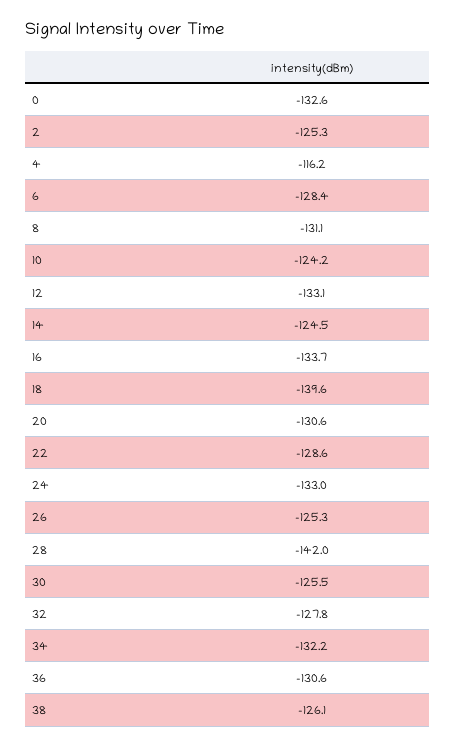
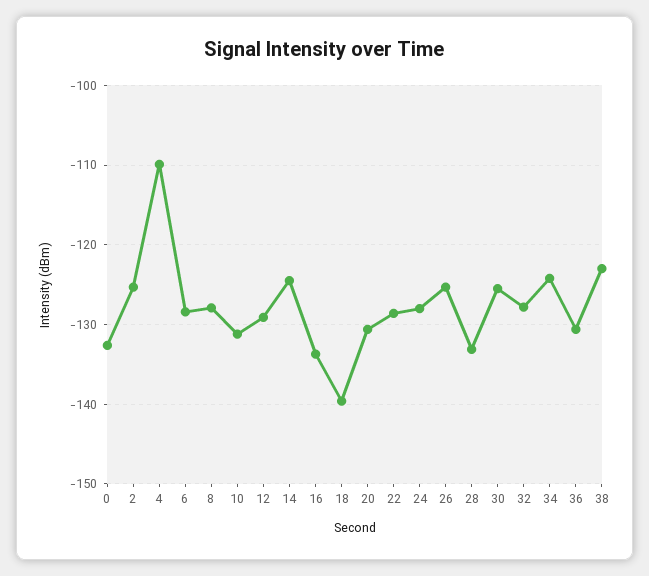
4: -116.2 -> -110
8: -131.1 -> -128
10: -124.2 -> -131
12: -133.1 -> -129
24: -133 -> -128
28: -142 -> -133
34: -132.2 -> -124
38: -126.1 -> -123

